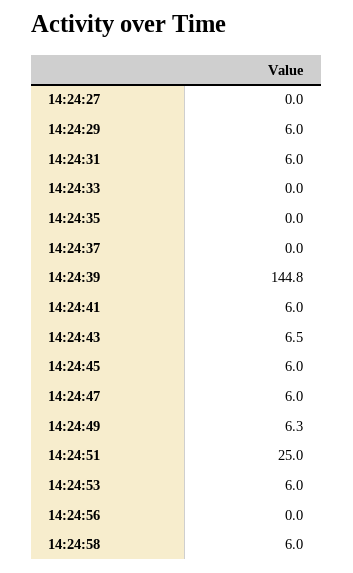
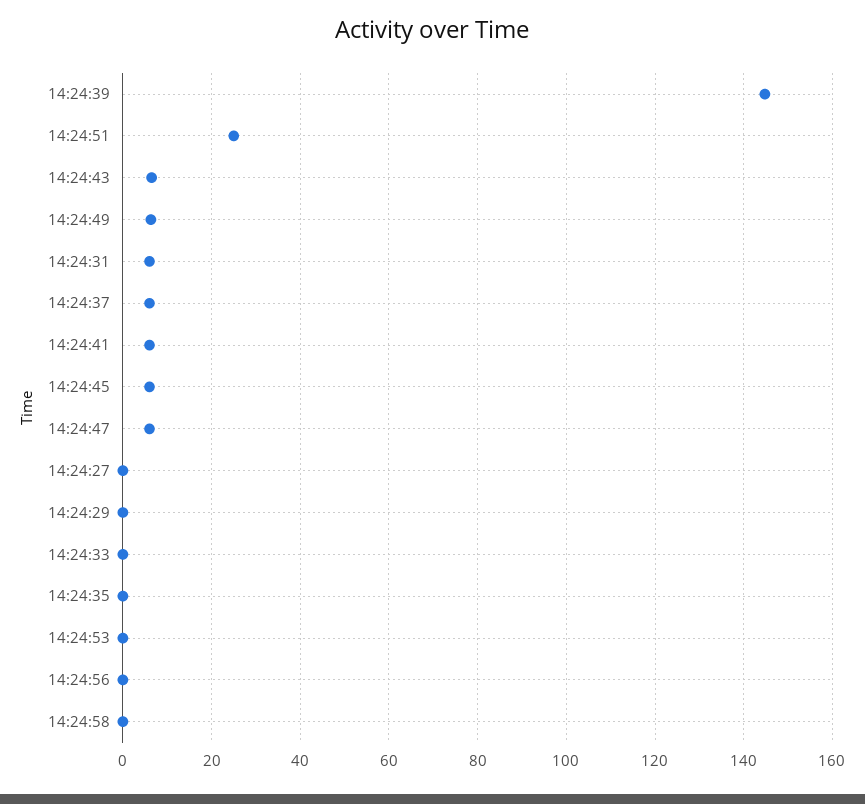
14:24:29: 6 -> 0
14:24:37: 0 -> 6
14:24:53: 6 -> 0
14:24:58: 6 -> 0

